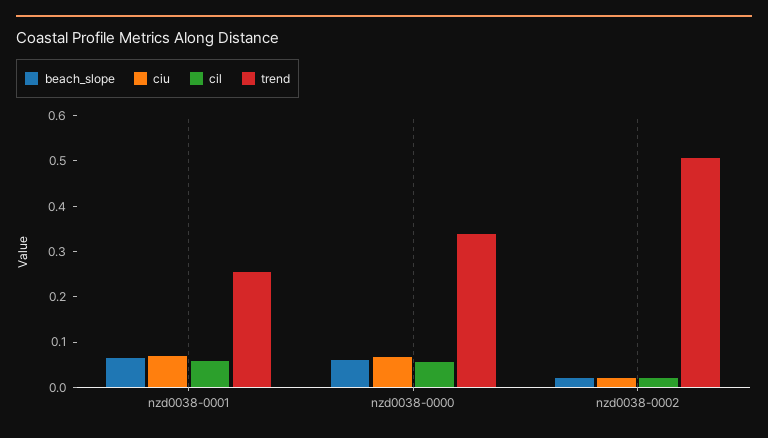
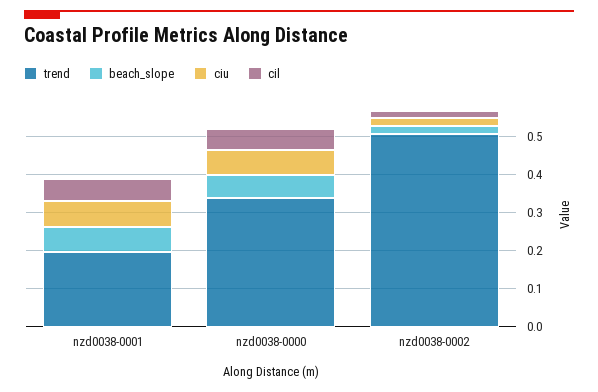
trend, nzd0038-0001: 0.26 -> 0.2

